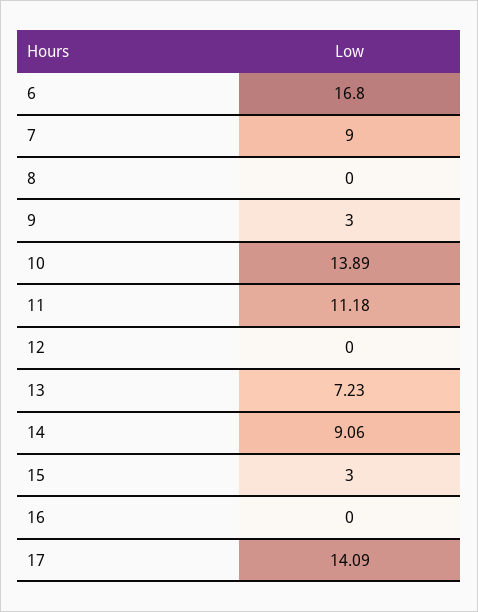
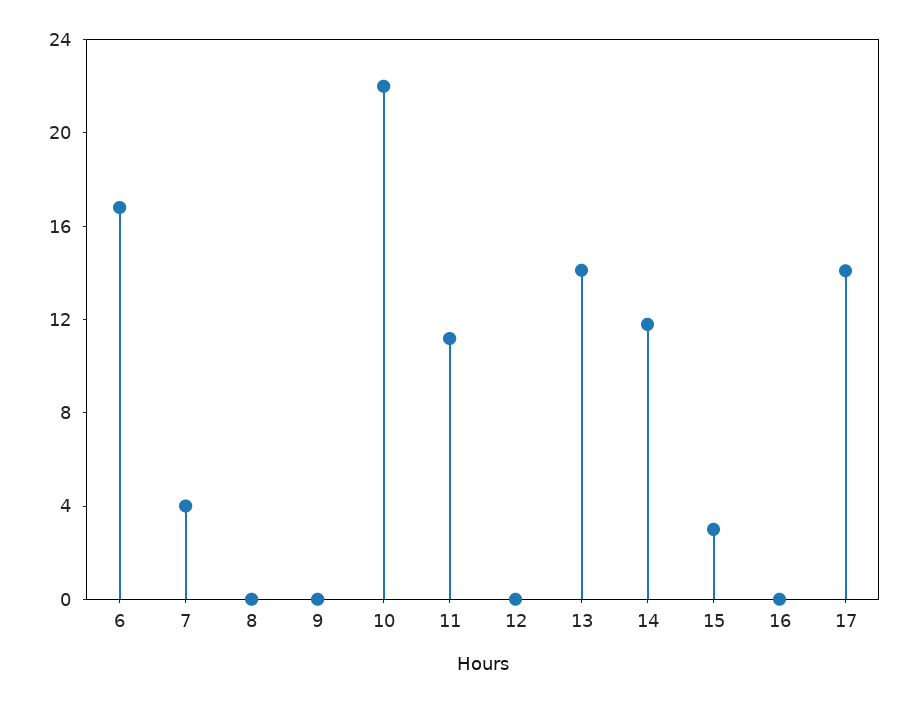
7: 9 -> 4
9: 3 -> 0
10: 13.89 -> 22
13: 7.23 -> 14
14: 9.06 -> 12

